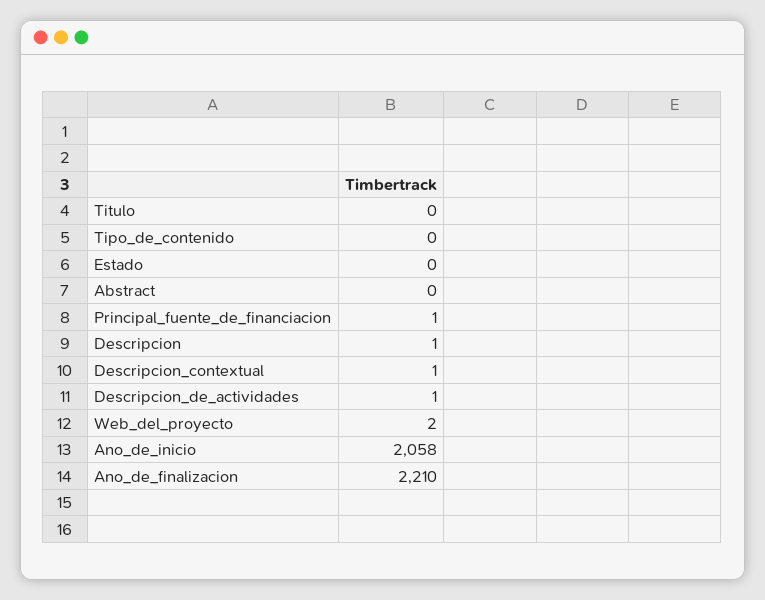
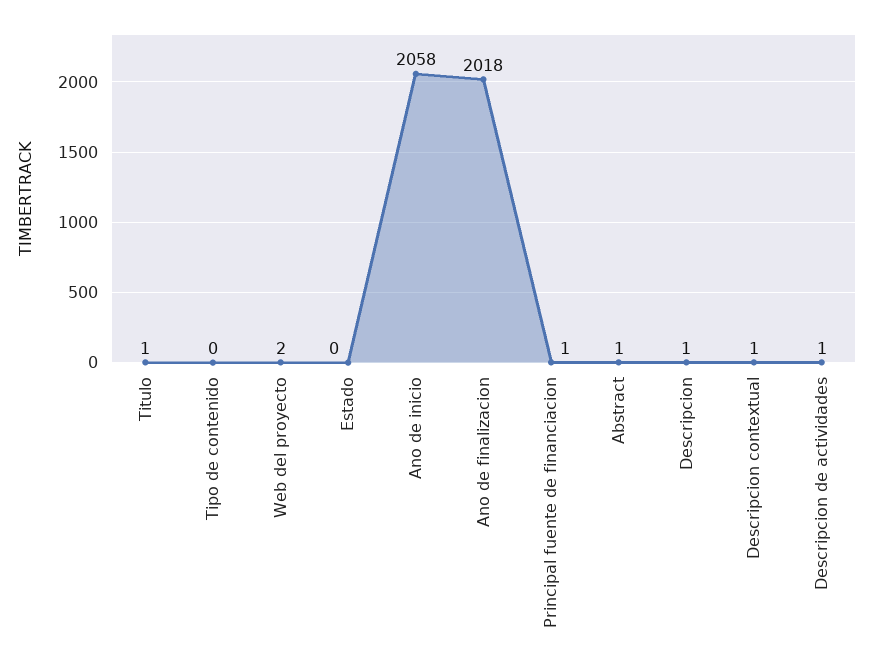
Titulo: 0 -> 1
Abstract: 0 -> 1
Ano_de_finalizacion: 2210 -> 2018

